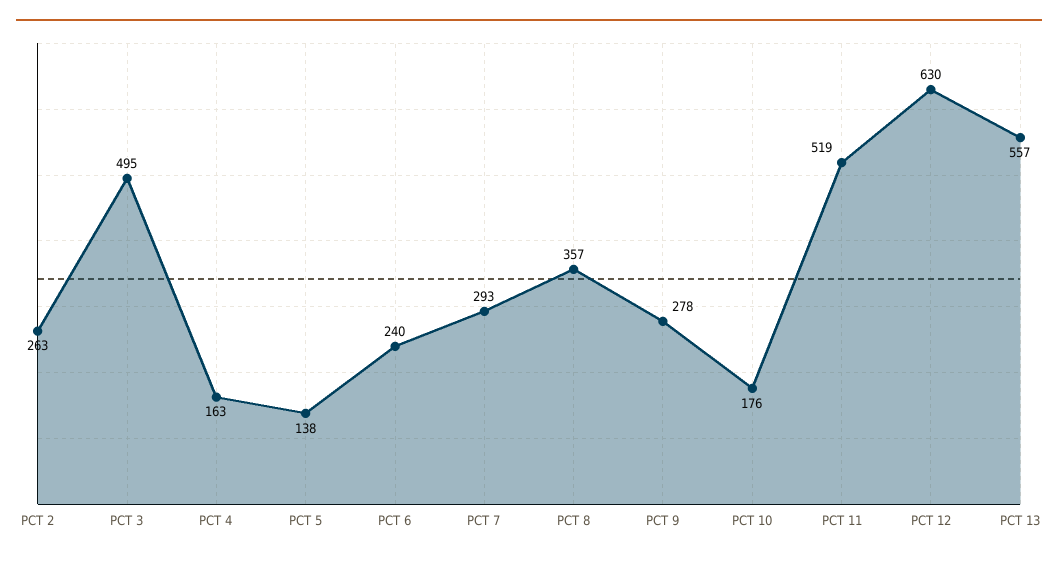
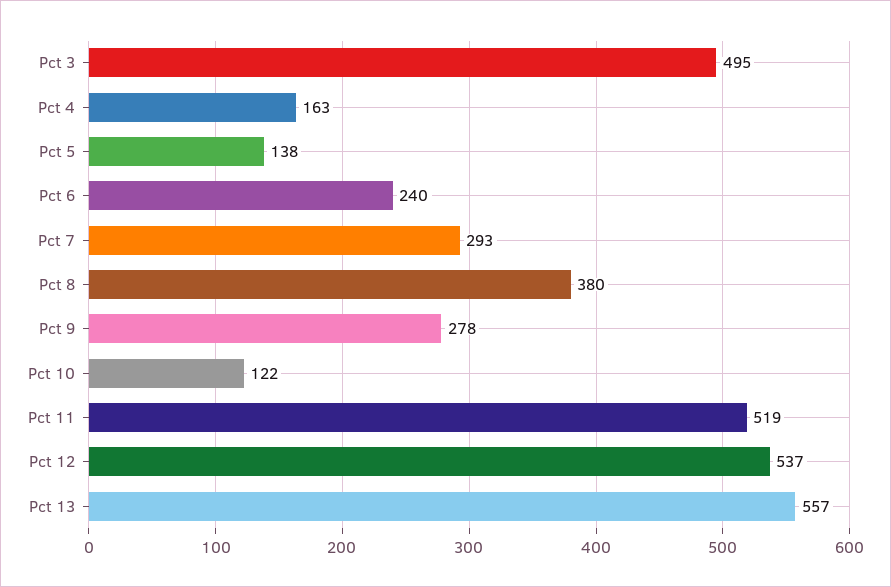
PCT 2: 263 -> none
PCT 8: 357 -> 380
PCT 10: 176 -> 122
PCT 12: 630 -> 537

